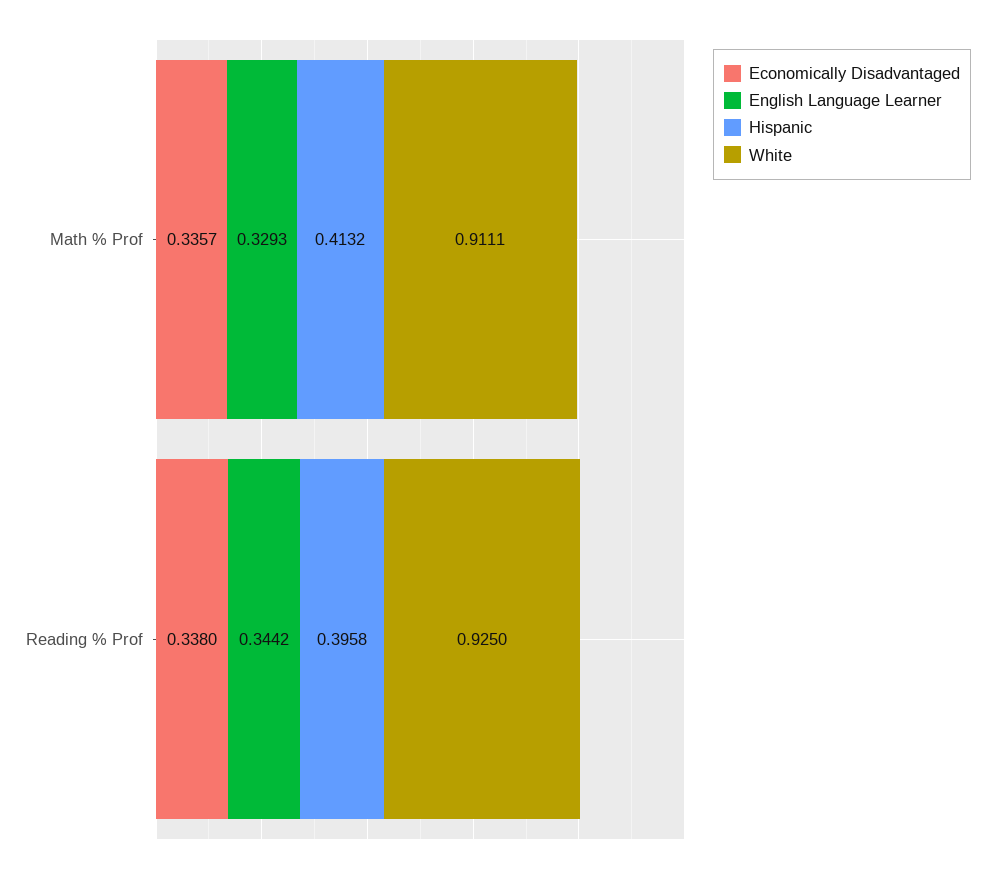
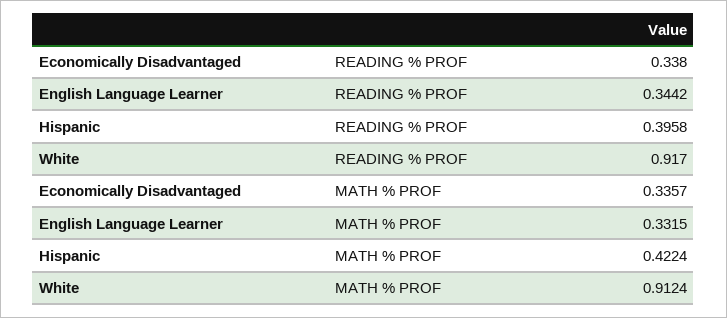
English Language Learner, Math % Prof: 0.3293 -> 0.3315
Hispanic, Math % Prof: 0.4132 -> 0.4224
White, Math % Prof: 0.9111 -> 0.9124
White, Reading % Prof: 0.925 -> 0.917

